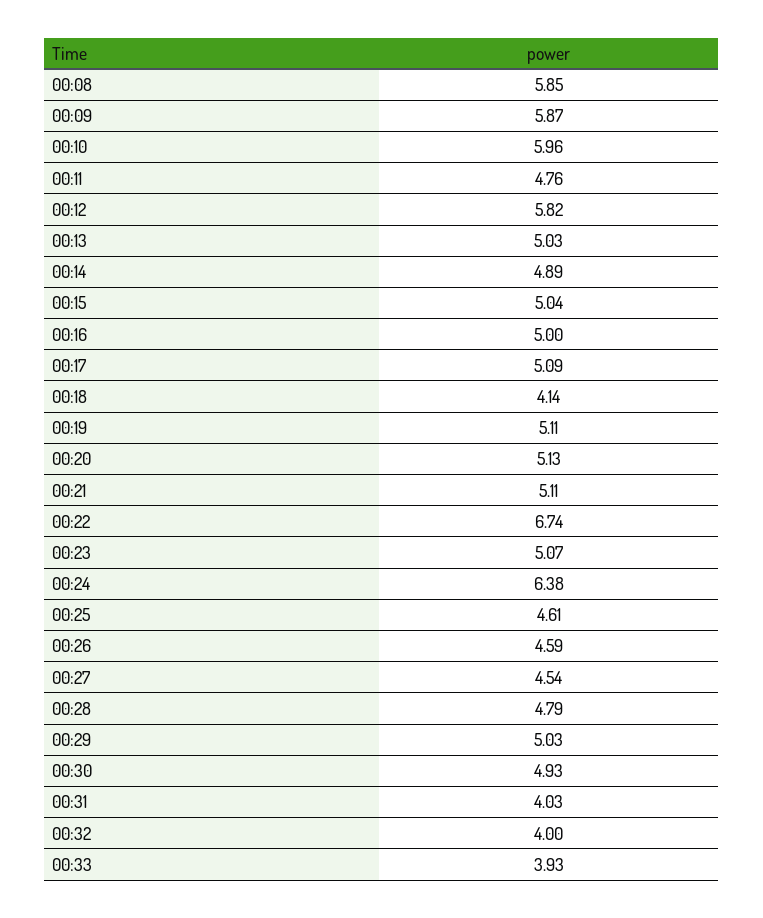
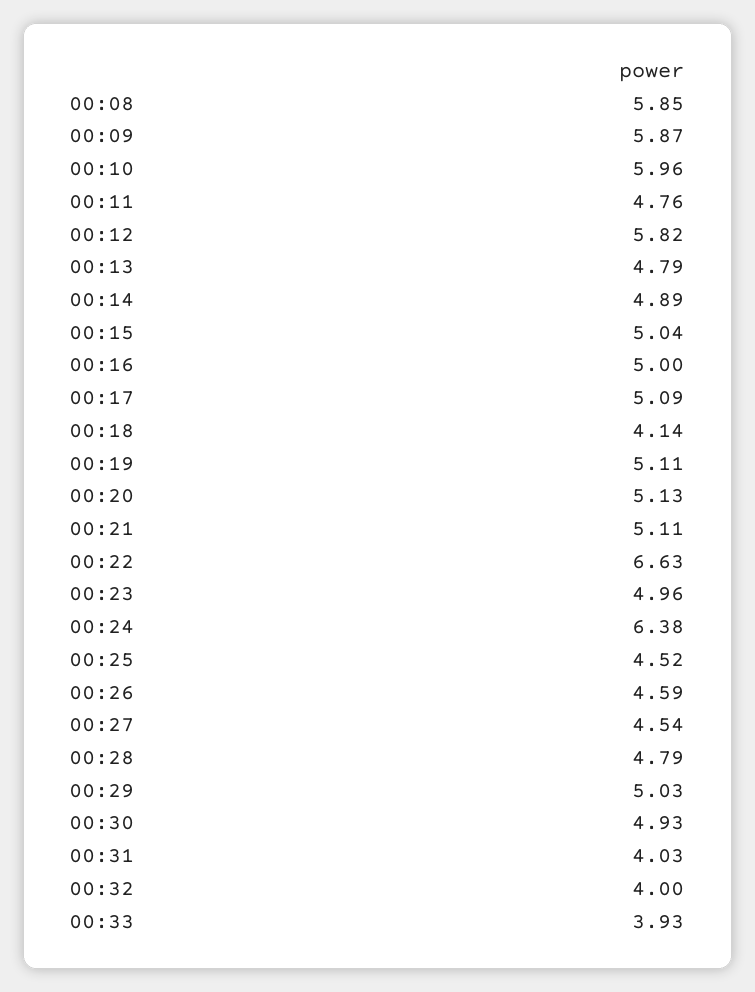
00:13: 5.03 -> 4.79
00:22: 6.74 -> 6.63
00:23: 5.07 -> 4.96
00:25: 4.61 -> 4.52

